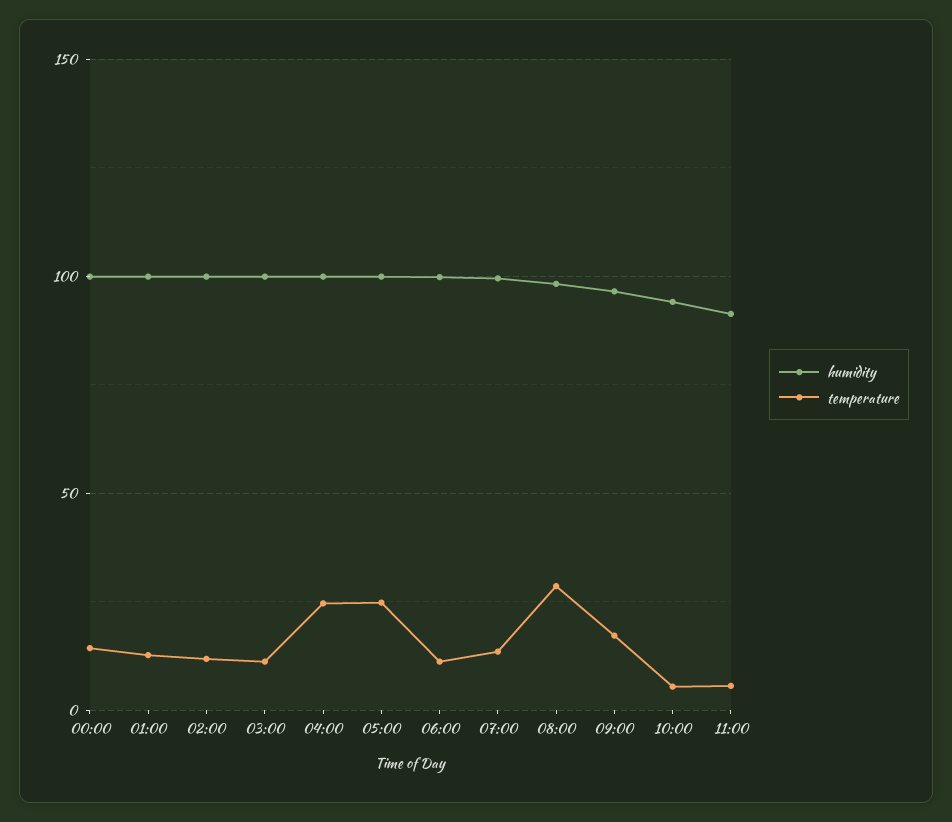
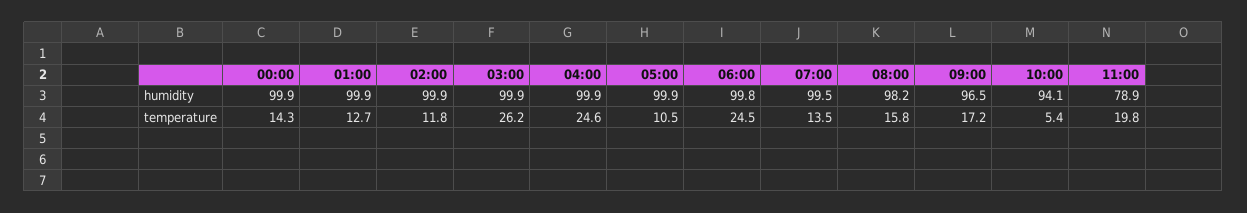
temperature, 03:00: 10 -> 26.2
temperature, 05:00: 25 -> 10.5
temperature, 06:00: 10 -> 24.5
temperature, 08:00: 30 -> 15.8
humidity, 11:00: 90 -> 78.9
temperature, 11:00: 5 -> 19.8

